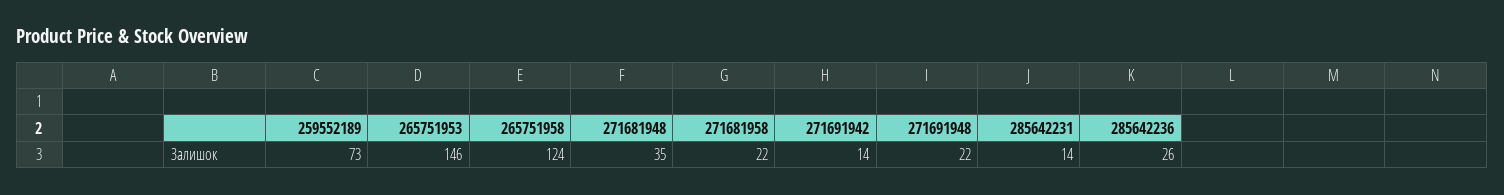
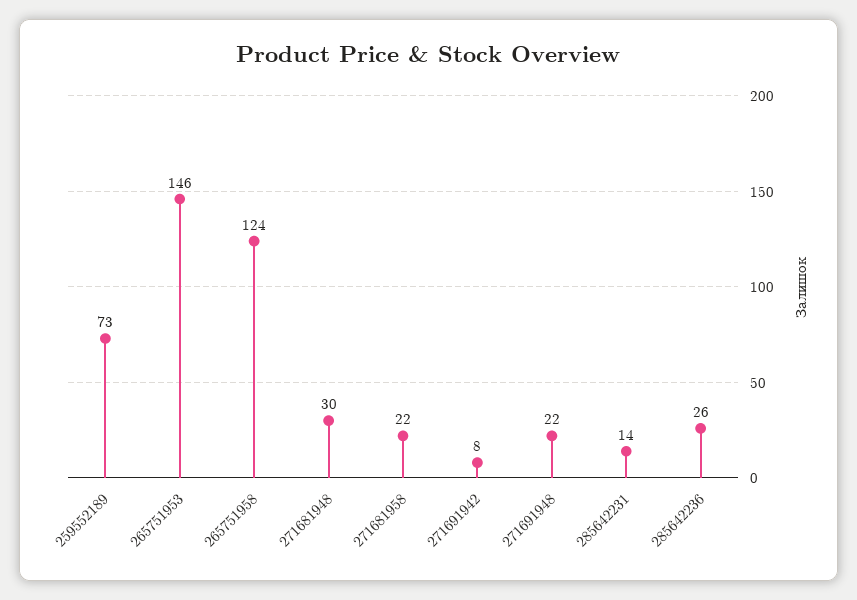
271681948: 35 -> 30
271691942: 14 -> 8

